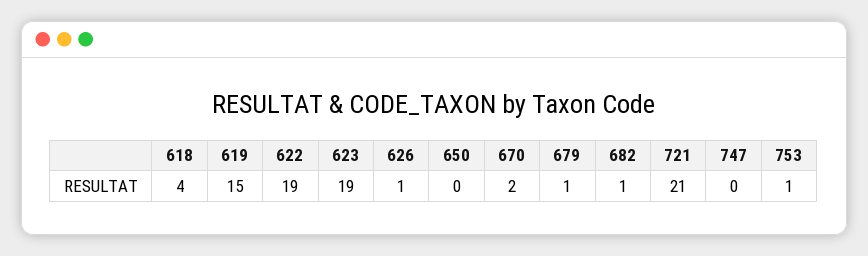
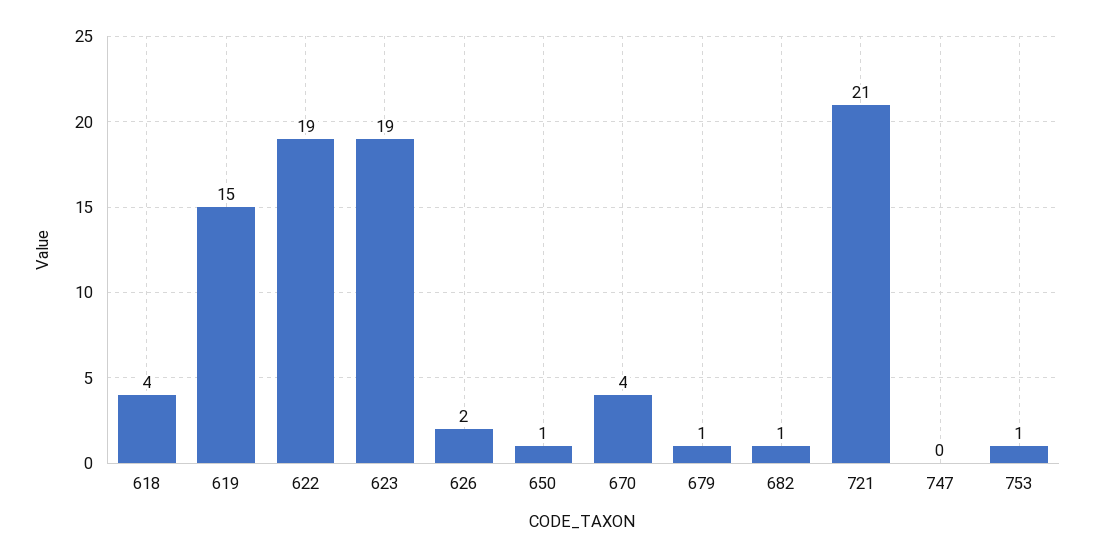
626: 1 -> 2
650: 0 -> 1
670: 2 -> 4

